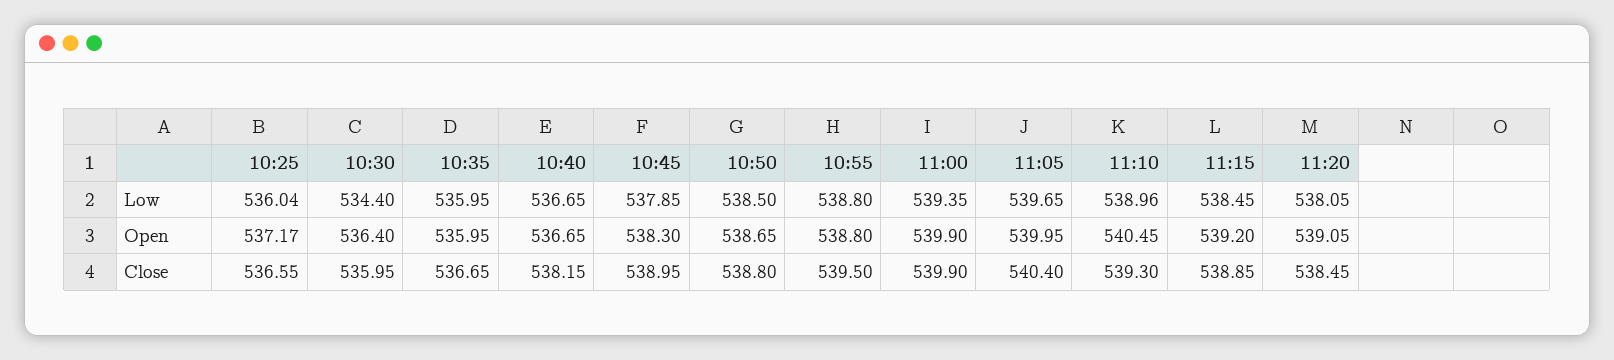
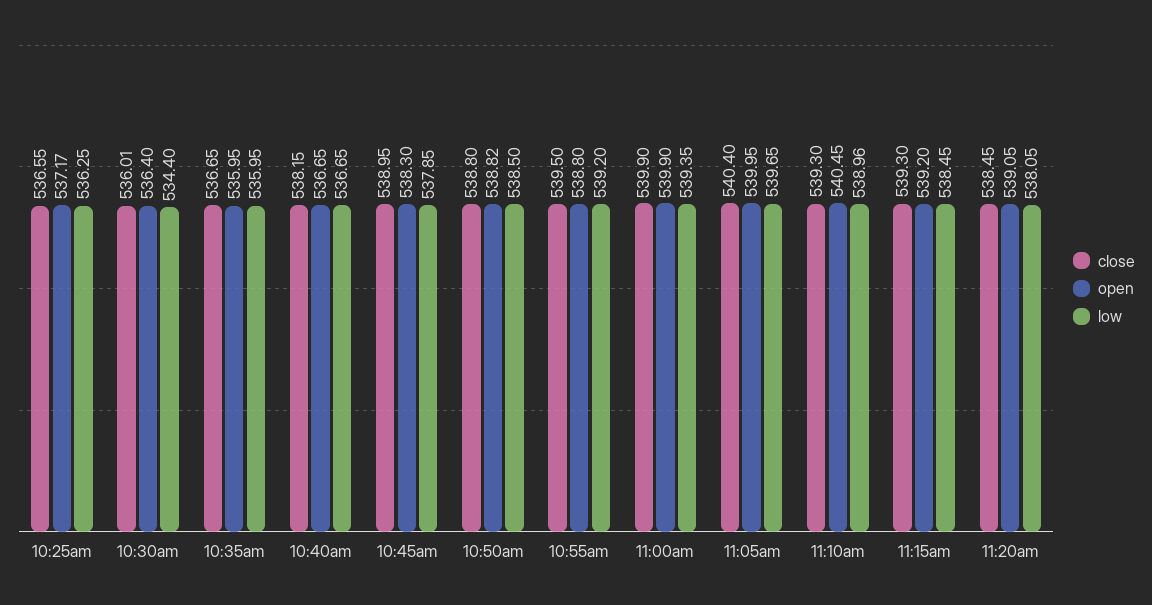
Low, 10:25: 536.04 -> 536.25
Low, 10:55: 538.8 -> 539.2
Open, 10:50: 538.65 -> 538.82
Close, 10:30: 535.95 -> 536.01
Close, 11:15: 538.85 -> 539.3

